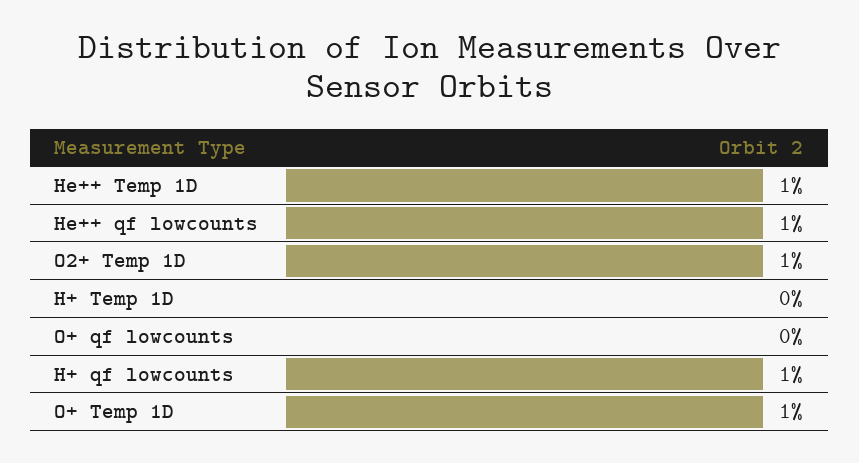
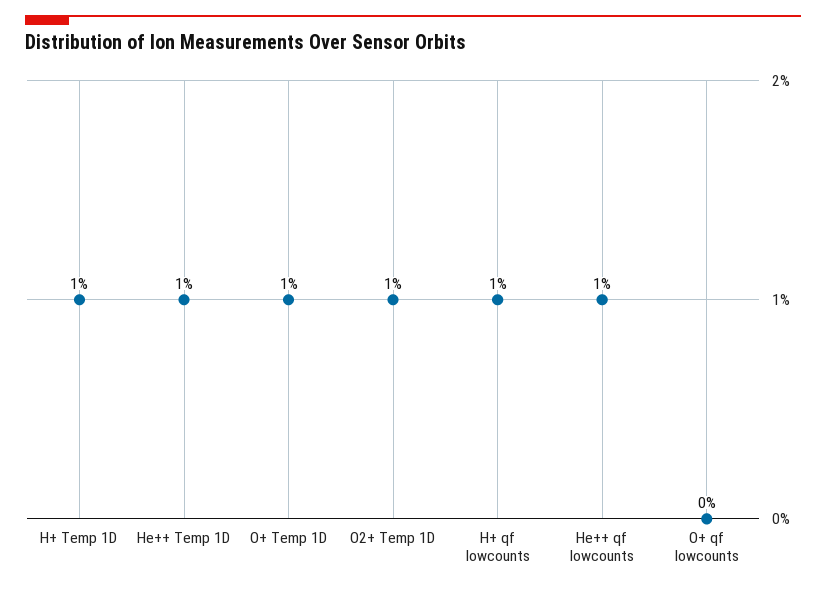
H+ Temp 1D: 0 -> 1

